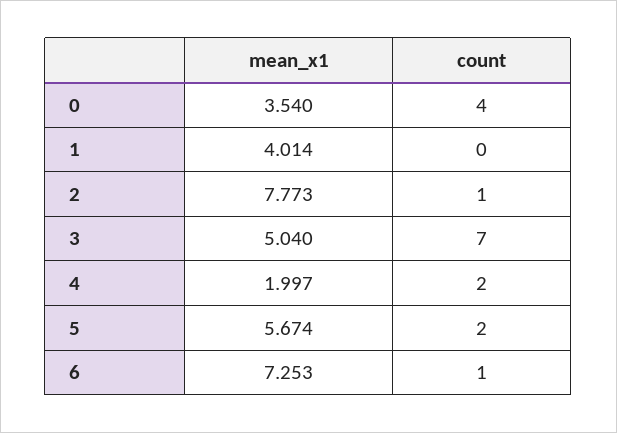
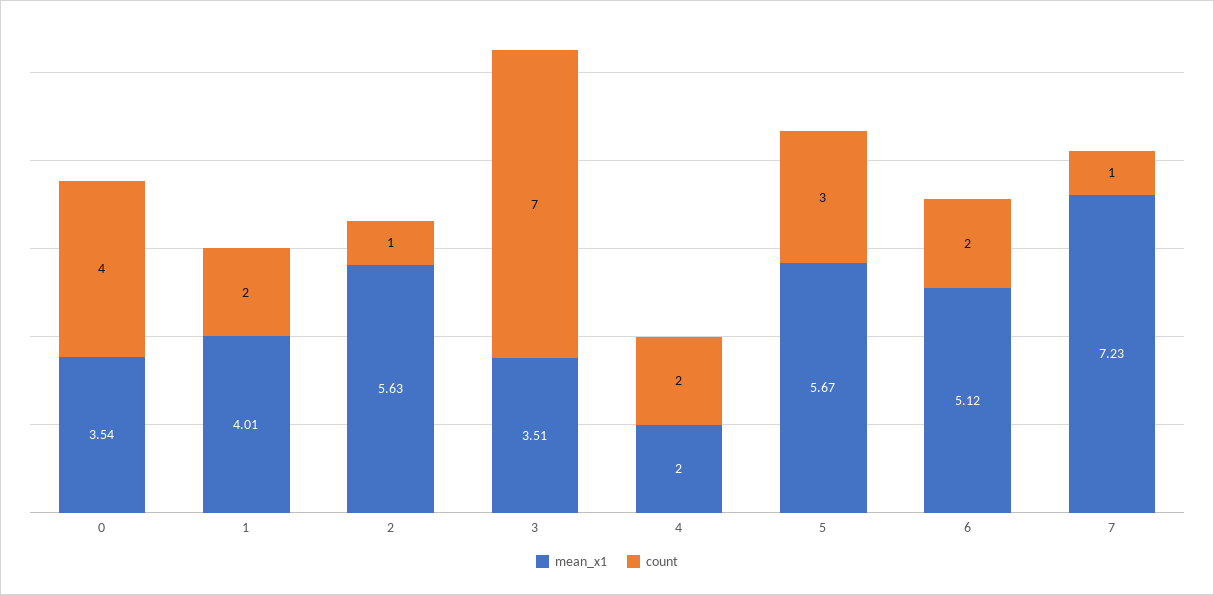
count, 1: 0 -> 2
mean_x1, 2: 7.773 -> 5.63
mean_x1, 3: 5.04 -> 3.51
count, 5: 2 -> 3
mean_x1, 6: 7.253 -> 5.12
count, 6: 1 -> 2
mean_x1, 7: none -> 7.23
count, 7: none -> 1

